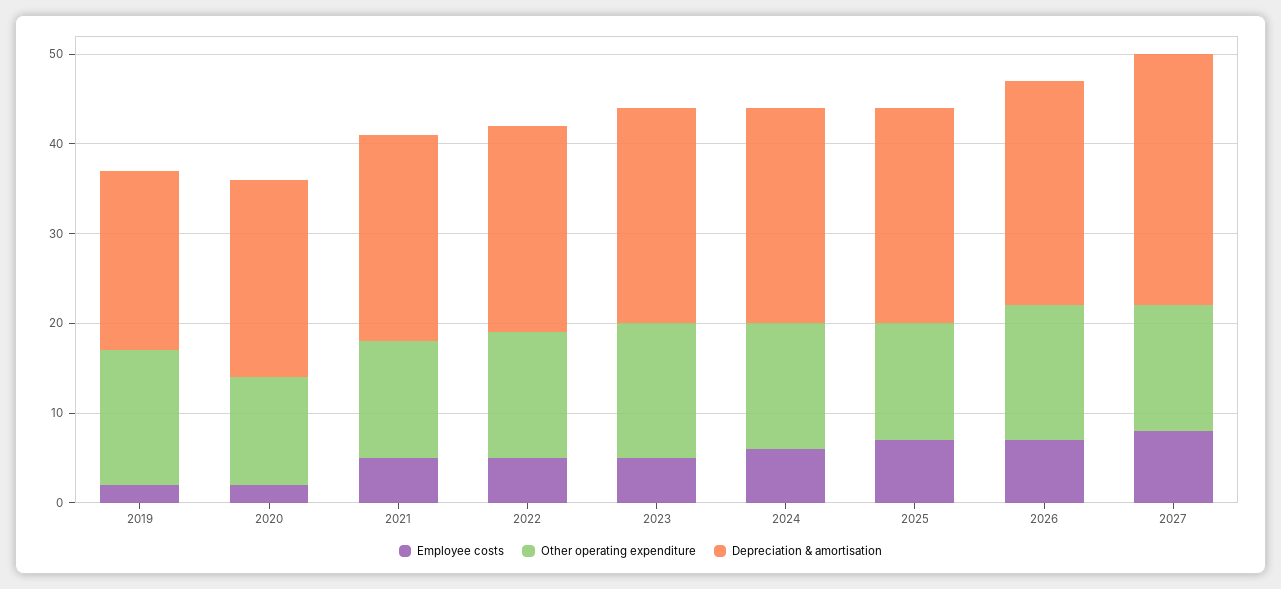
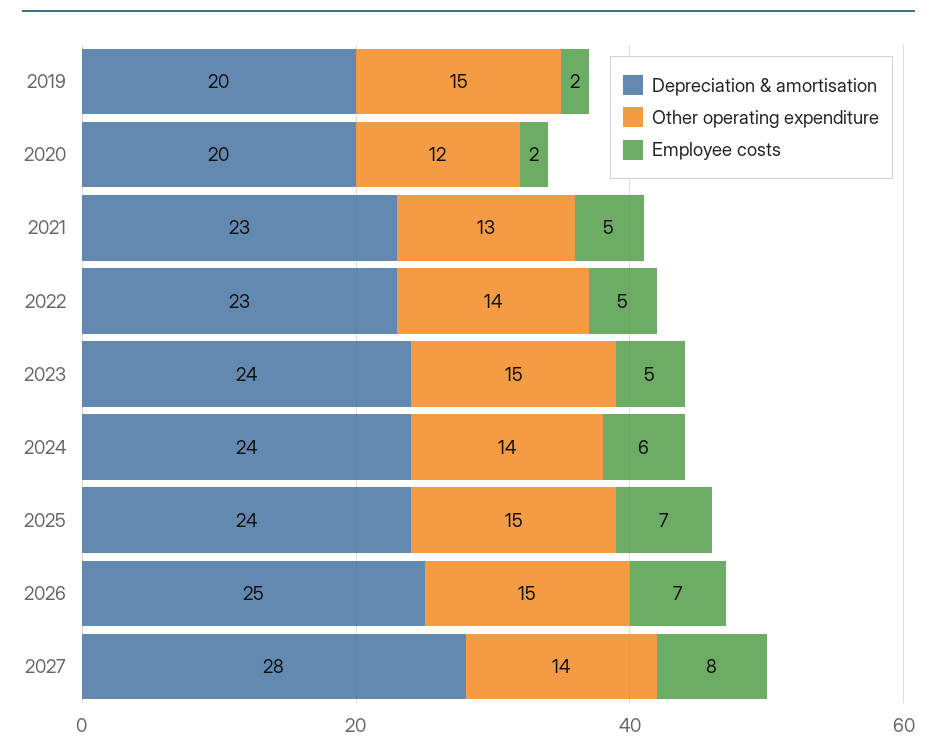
Depreciation & amortisation, 2020: 22 -> 20
Other operating expenditure, 2025: 13 -> 15

